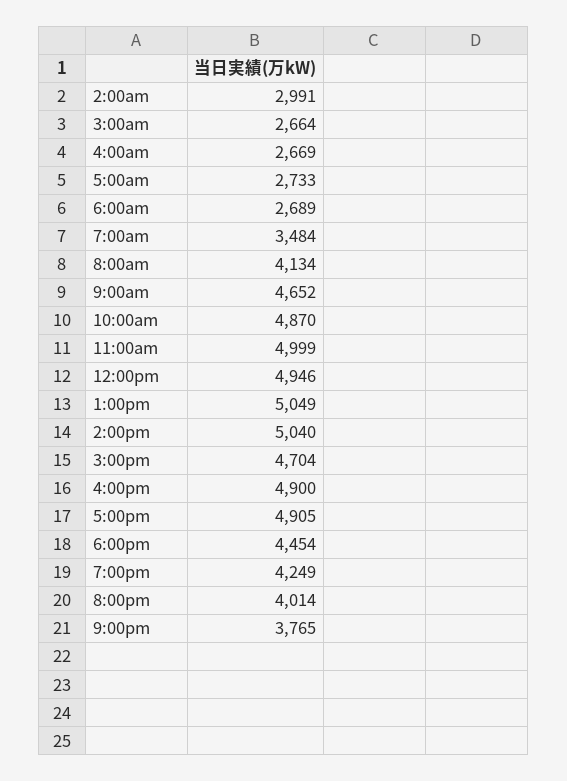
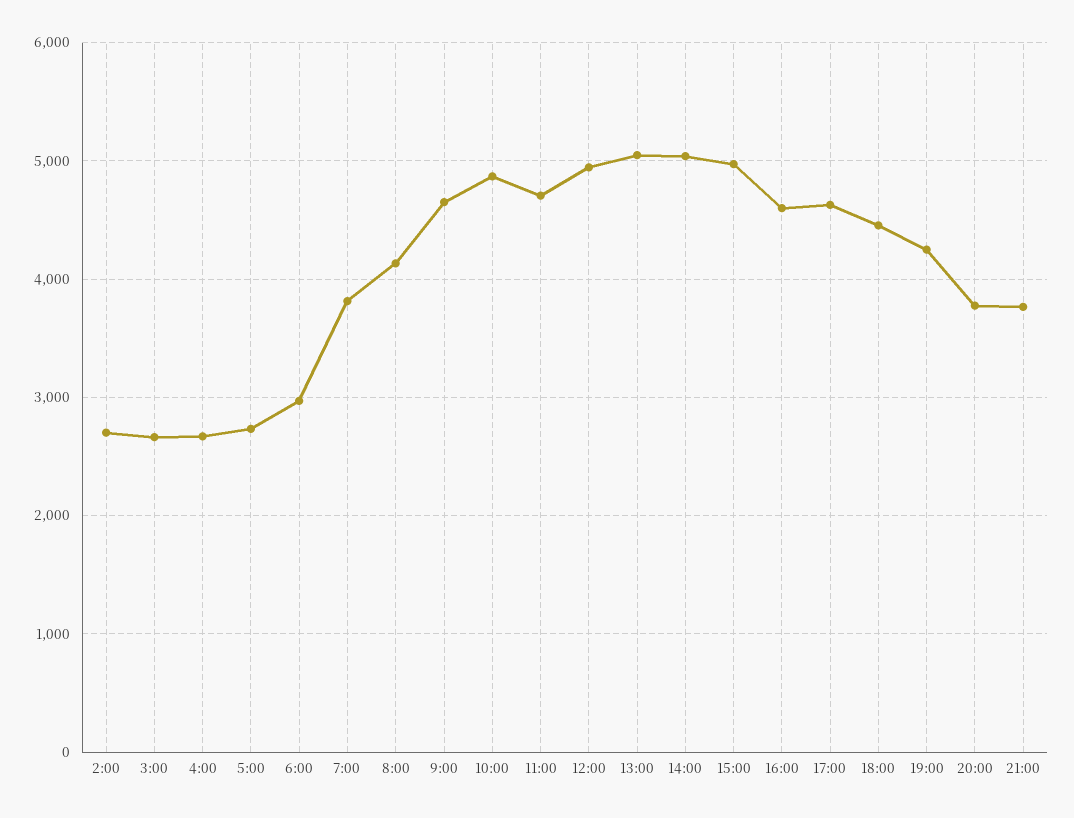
2:00am: 2991 -> 2700
6:00am: 2689 -> 3000
7:00am: 3484 -> 3800
11:00am: 4999 -> 4700
3:00pm: 4704 -> 5000
4:00pm: 4900 -> 4600
5:00pm: 4905 -> 4600
8:00pm: 4014 -> 3800

